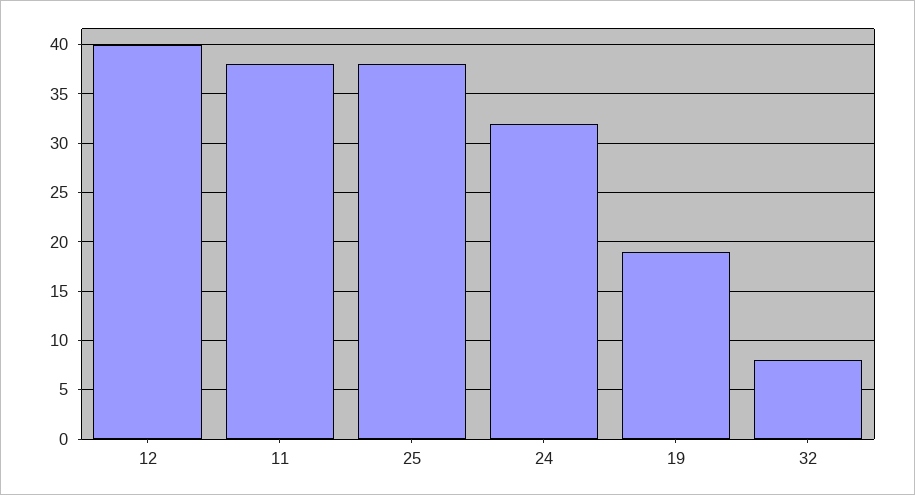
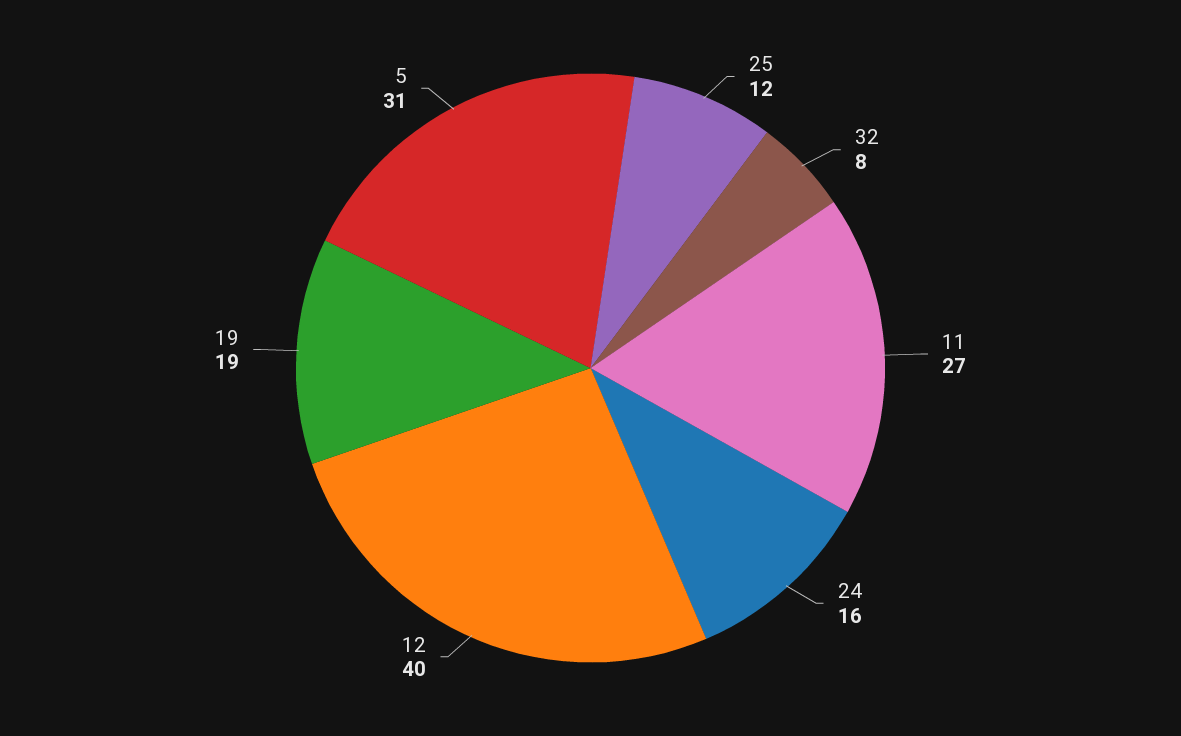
11: 38 -> 27
25: 38 -> 12
24: 32 -> 16
5: none -> 31

